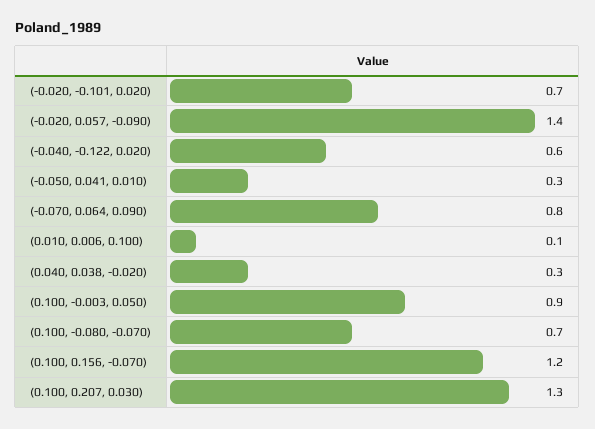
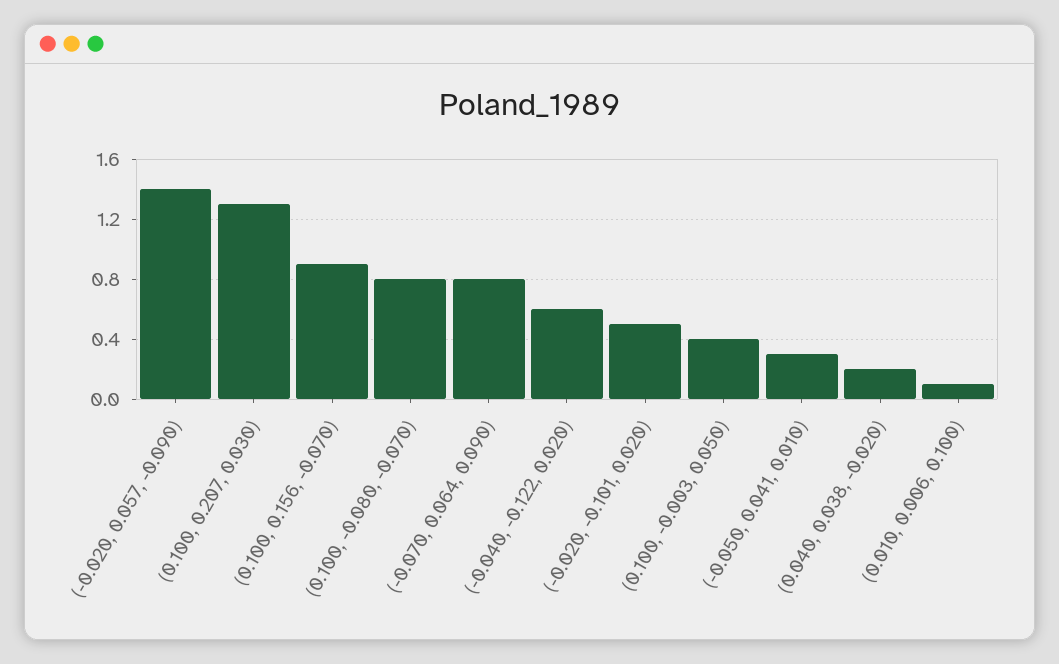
(-0.020, -0.101, 0.020): 0.7 -> 0.5
(0.040, 0.038, -0.020): 0.3 -> 0.2
(0.100, -0.003, 0.050): 0.9 -> 0.4
(0.100, -0.080, -0.070): 0.7 -> 0.8
(0.100, 0.156, -0.070): 1.2 -> 0.9

